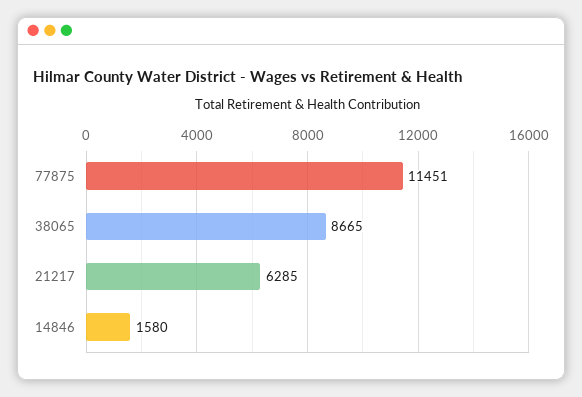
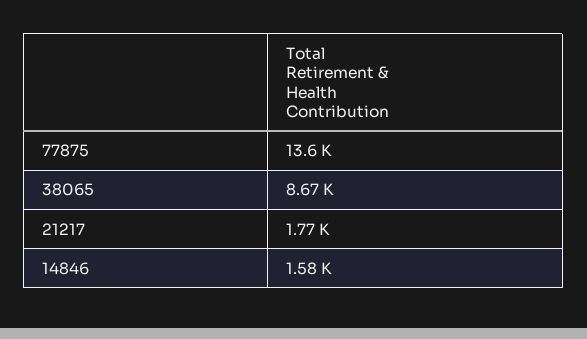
77875: 11451 -> 13600
21217: 6285 -> 1770

